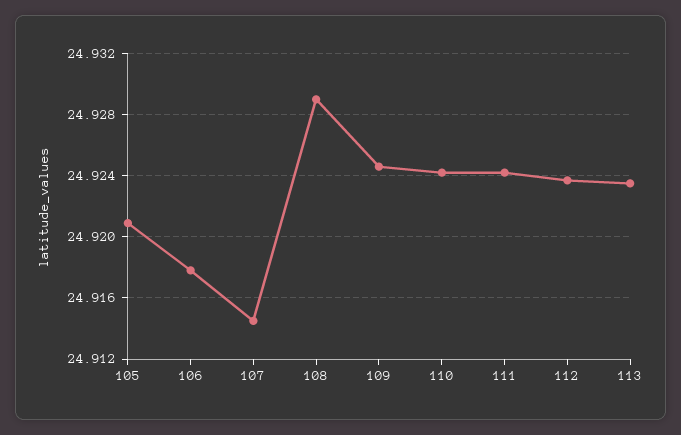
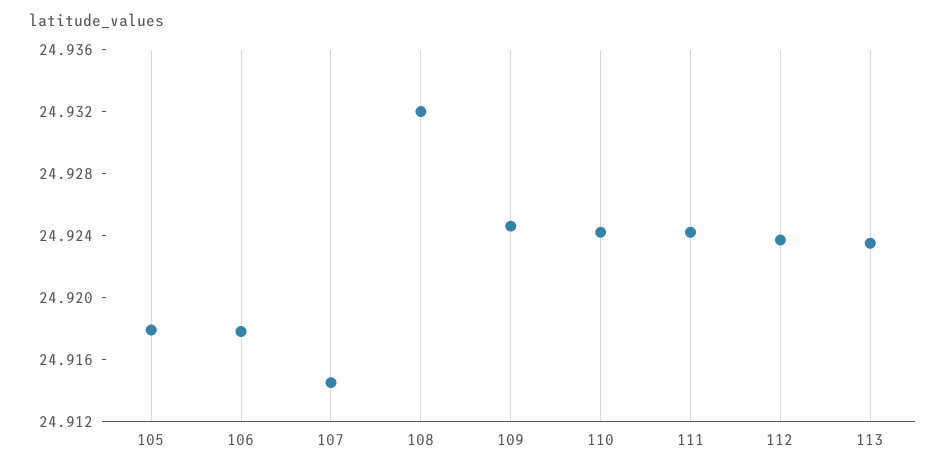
105: 24.921 -> 24.918
108: 24.929 -> 24.932

